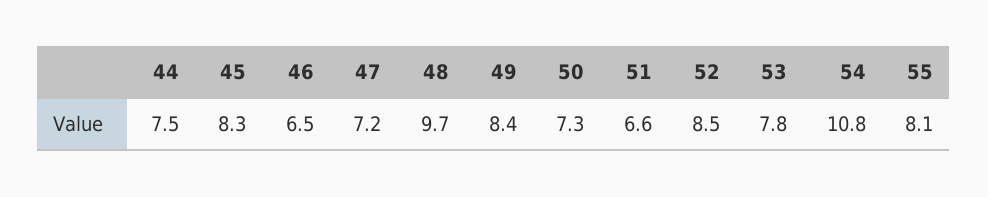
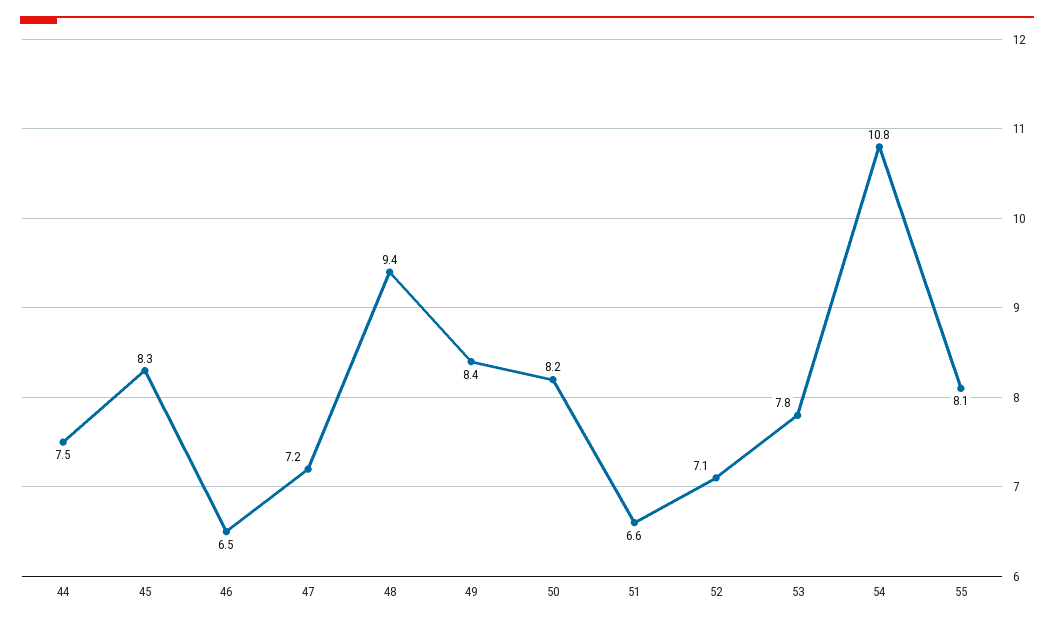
48: 9.7 -> 9.4
50: 7.3 -> 8.2
52: 8.5 -> 7.1

